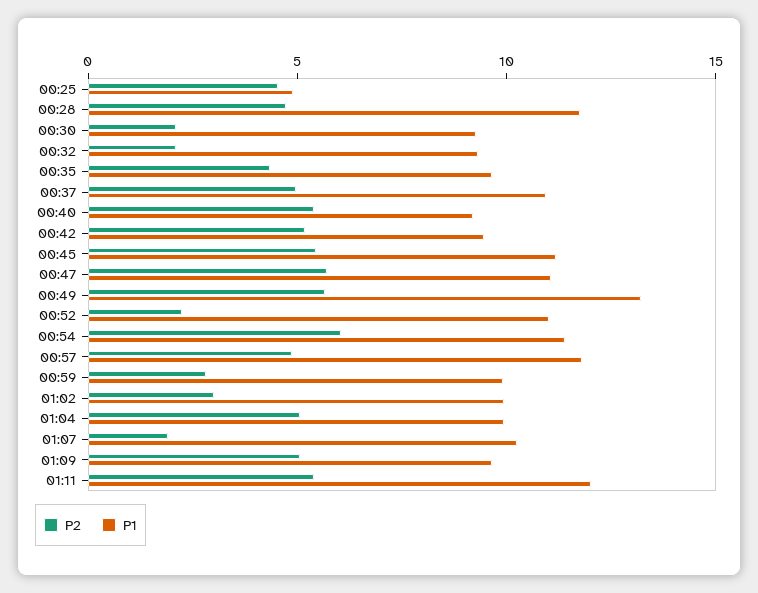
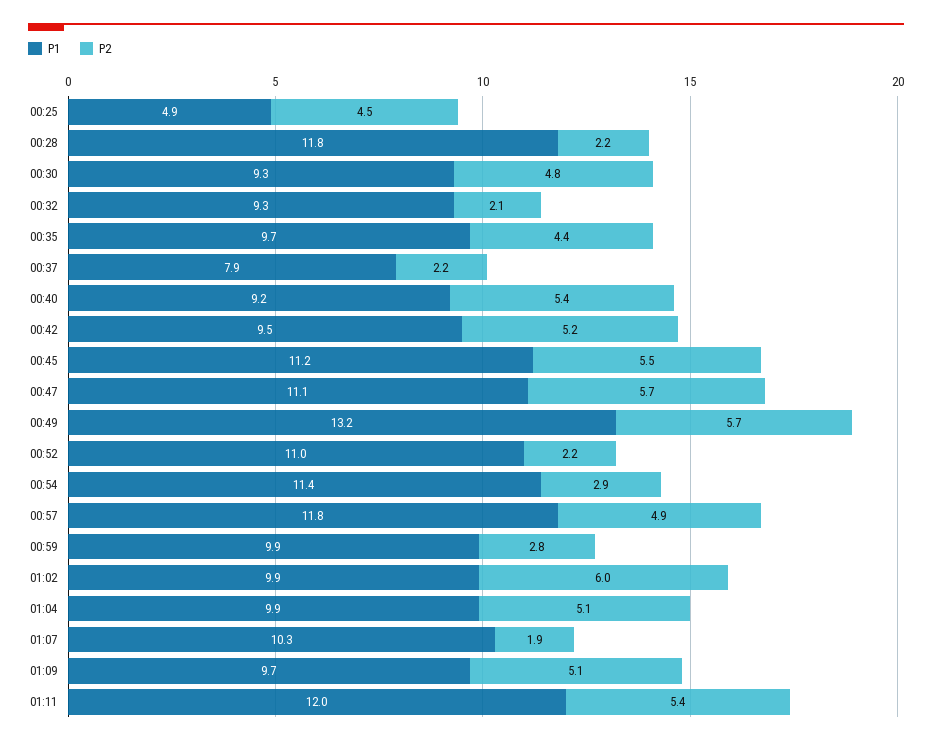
P2, 00:28: 5 -> 2.2
P2, 00:30: 2 -> 4.8
P2, 00:37: 5 -> 2.2
P1, 00:37: 11 -> 7.9
P2, 00:54: 6 -> 2.9
P2, 01:02: 3 -> 6

